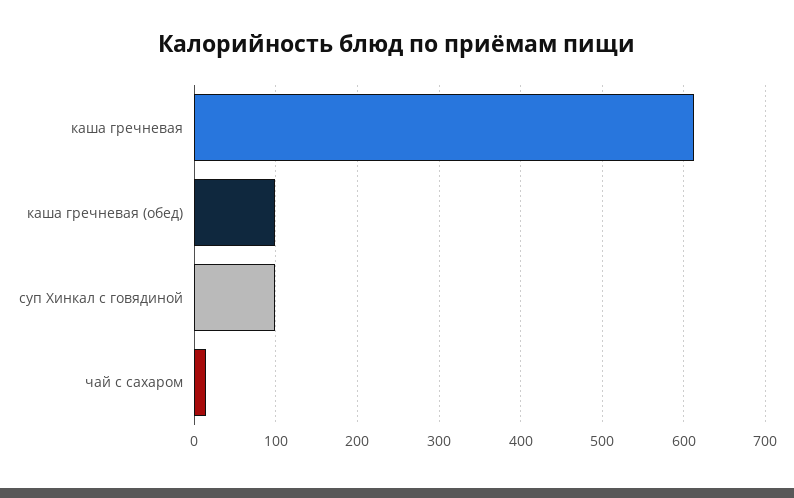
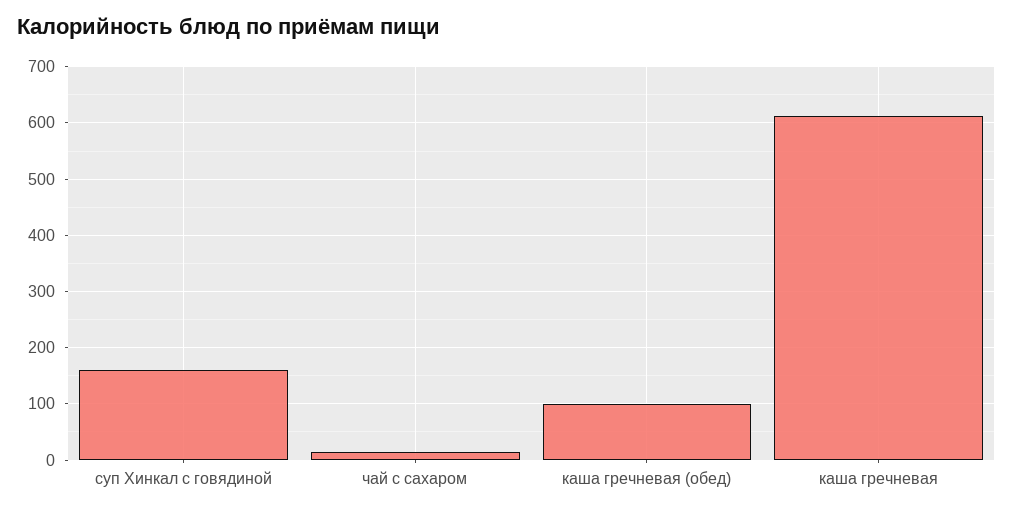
суп Хинкал с говядиной: 100 -> 160

